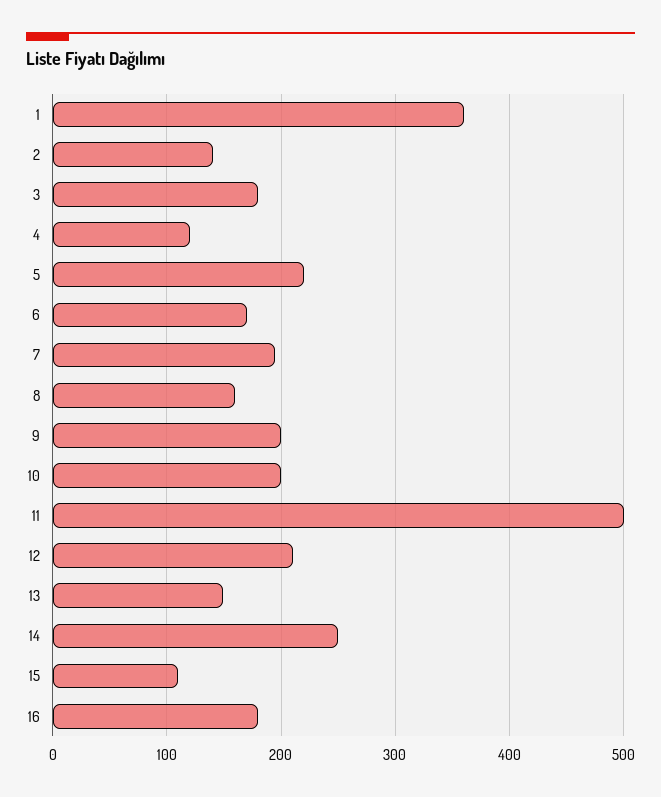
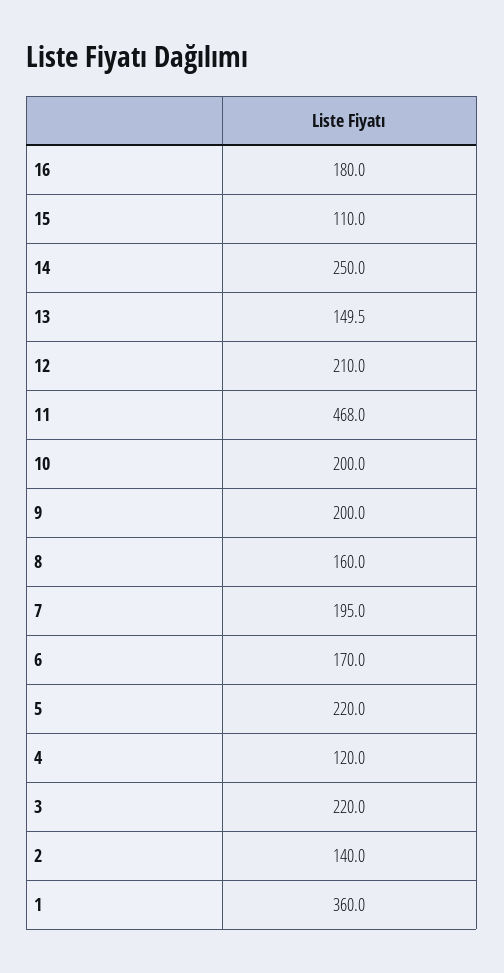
3: 180 -> 220
11: 500 -> 468

